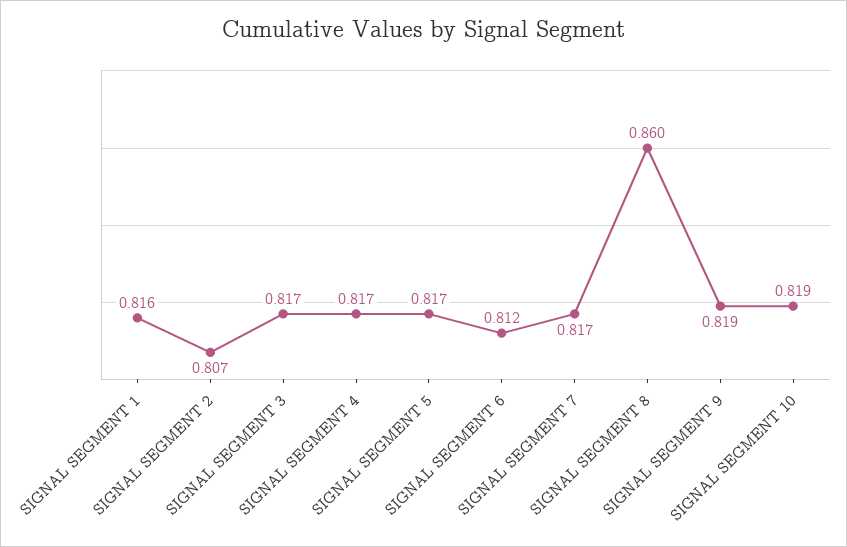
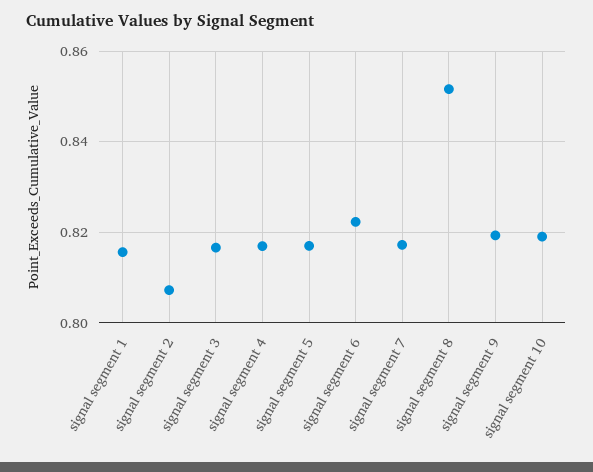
SIGNAL SEGMENT 6: 0.812 -> 0.822
SIGNAL SEGMENT 8: 0.86 -> 0.852

